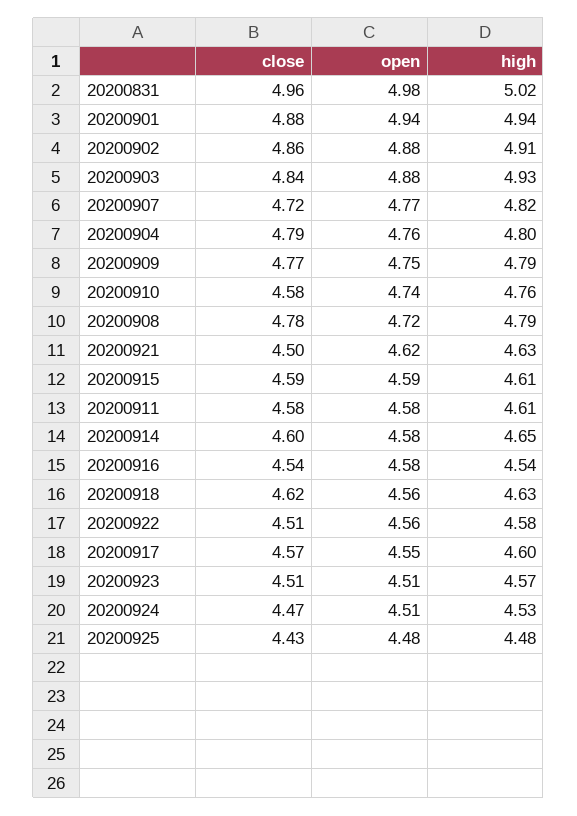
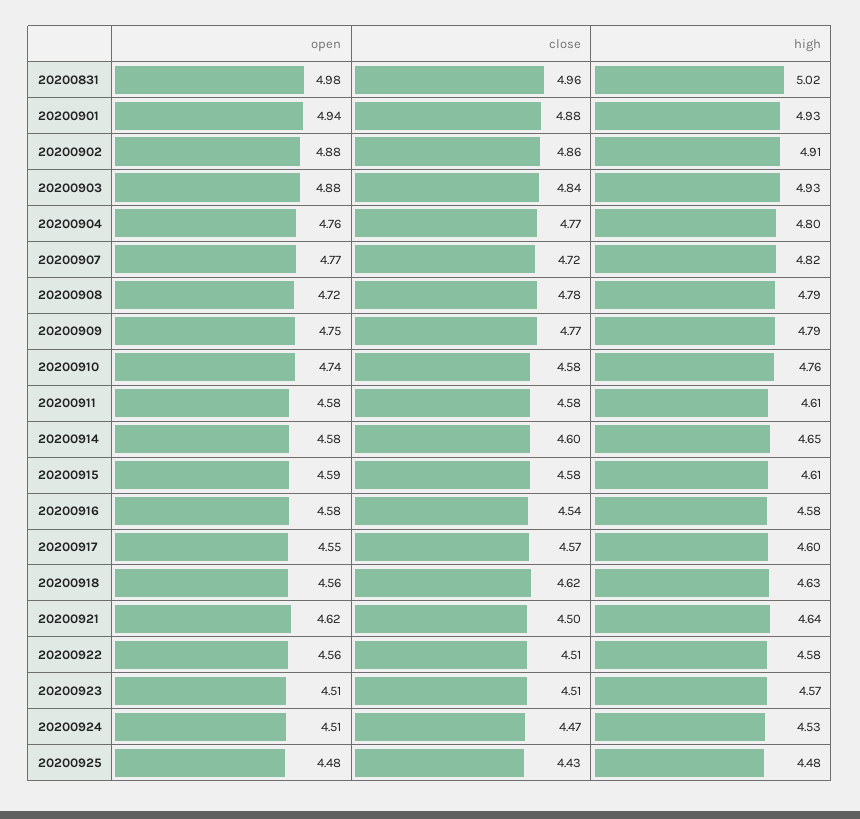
high, 20200901: 4.94 -> 4.93
close, 20200904: 4.79 -> 4.77
high, 20200921: 4.63 -> 4.64
close, 20200915: 4.59 -> 4.58
high, 20200916: 4.54 -> 4.58

